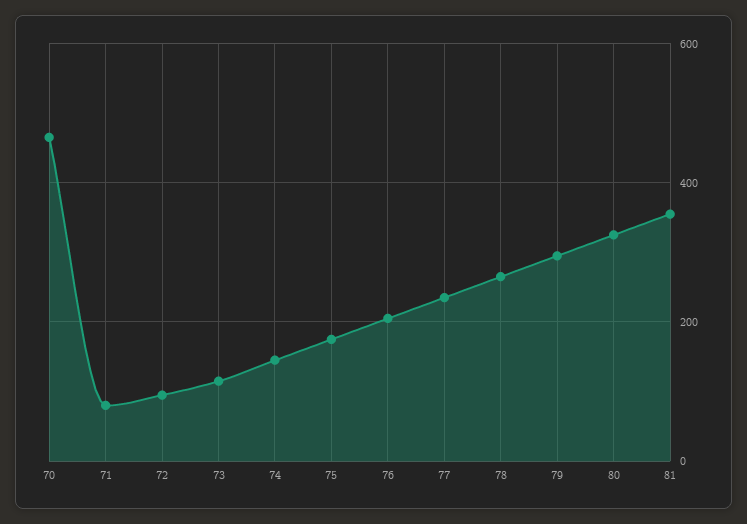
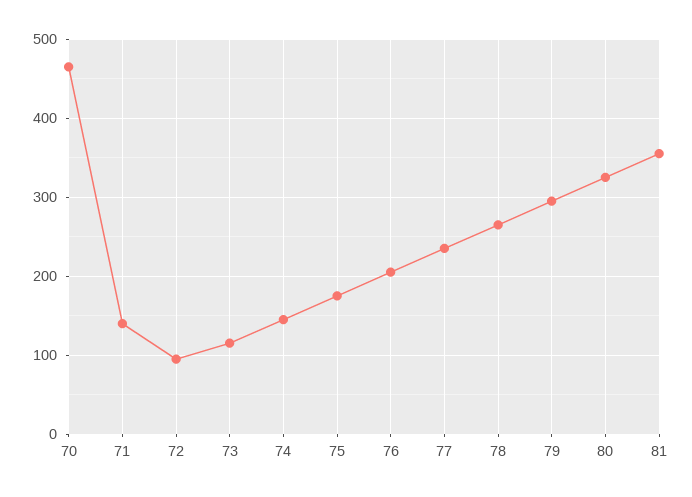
71: 80 -> 140

